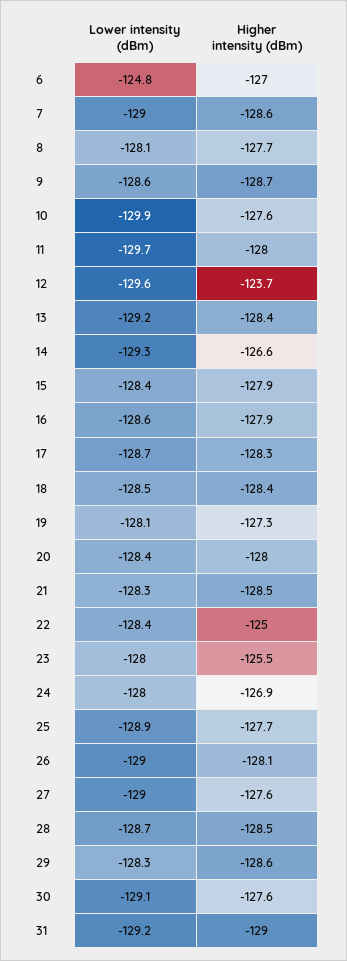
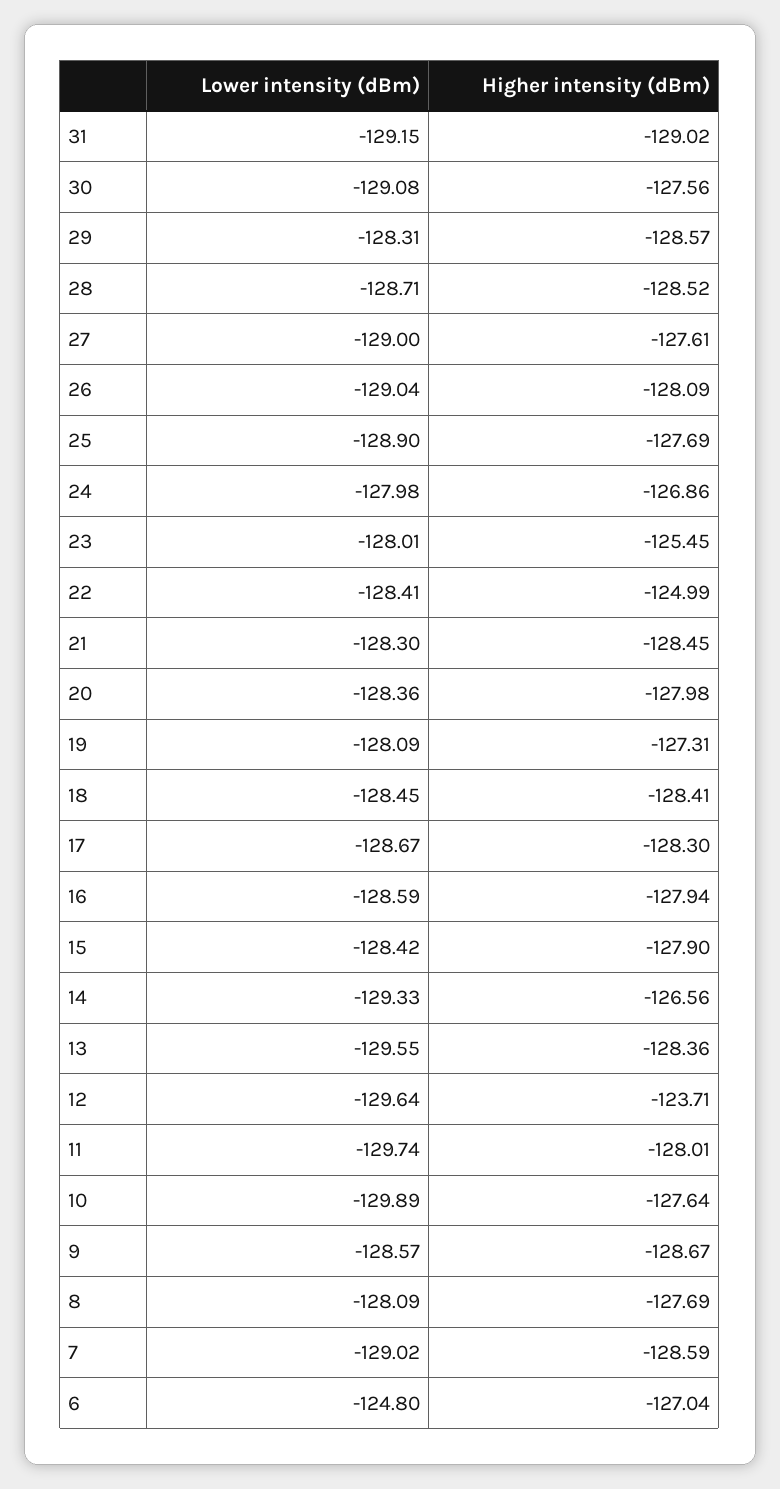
Lower intensity (dBm), 13: -129.2 -> -129.55

